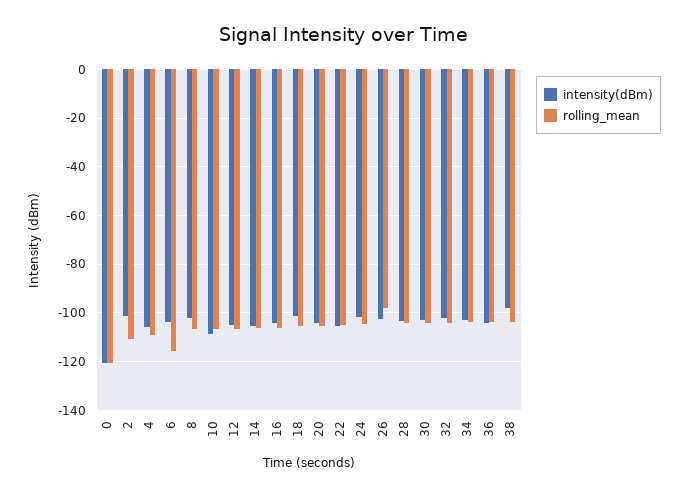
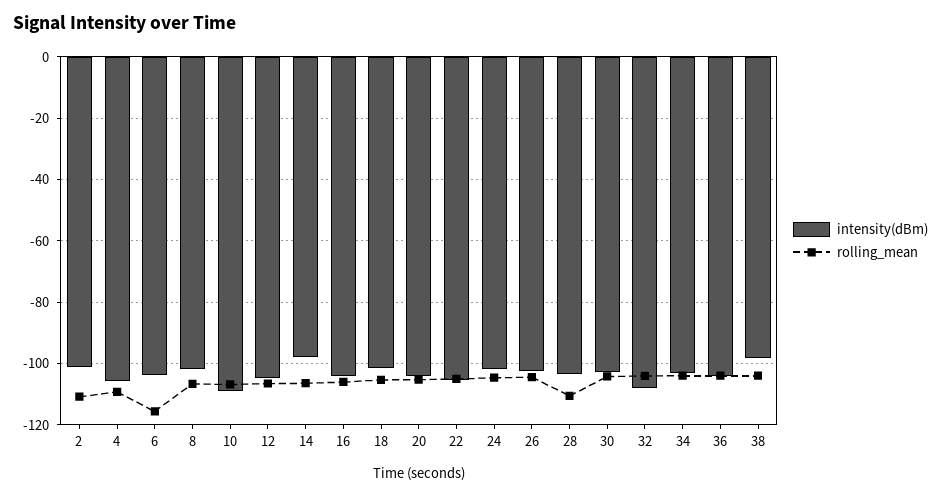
intensity(dBm), 0: -120 -> none
rolling_mean, 0: -120 -> none
intensity(dBm), 14: -105 -> -98
rolling_mean, 26: -97.5 -> -104
rolling_mean, 28: -105 -> -110
intensity(dBm), 32: -102.5 -> -108

